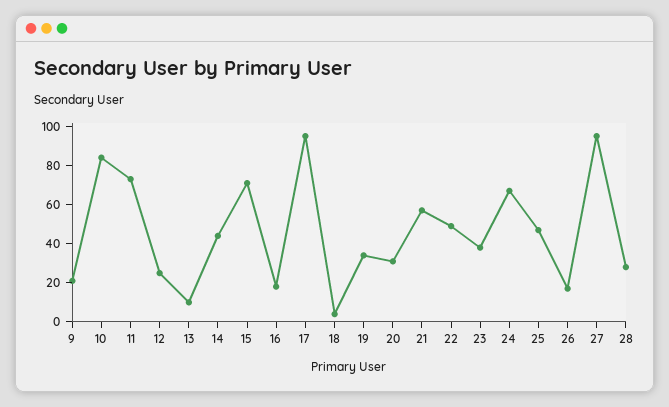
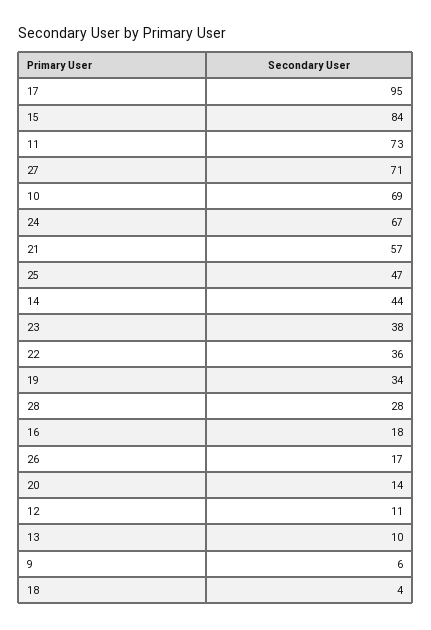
9: 20 -> 6
10: 85 -> 69
12: 25 -> 11
15: 70 -> 84
20: 30 -> 14
22: 50 -> 36
27: 95 -> 71

